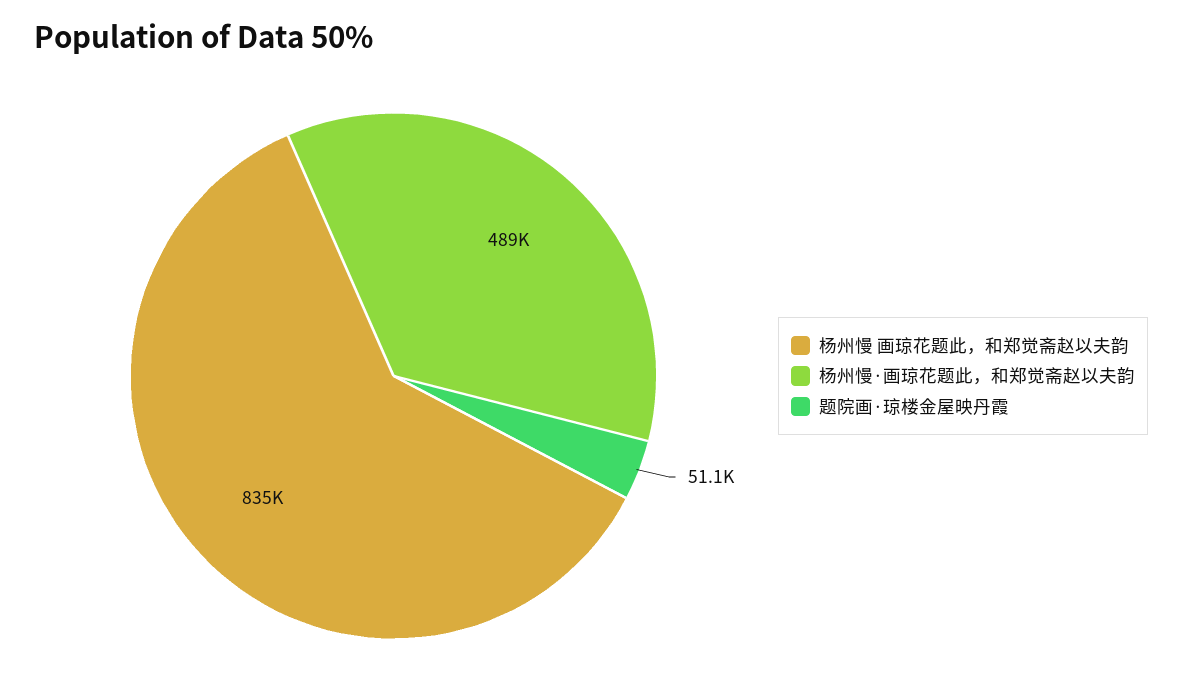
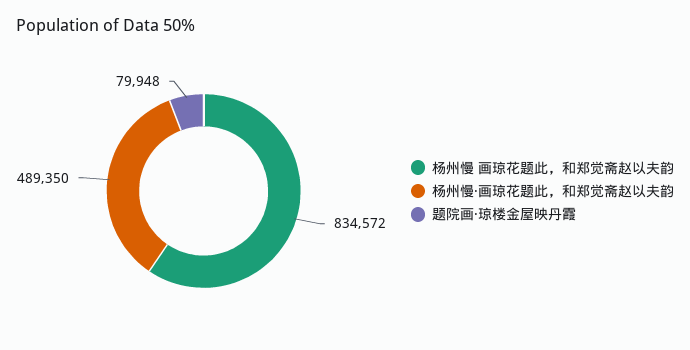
题院画·琼楼金屋映丹霞: 51100 -> 79948

